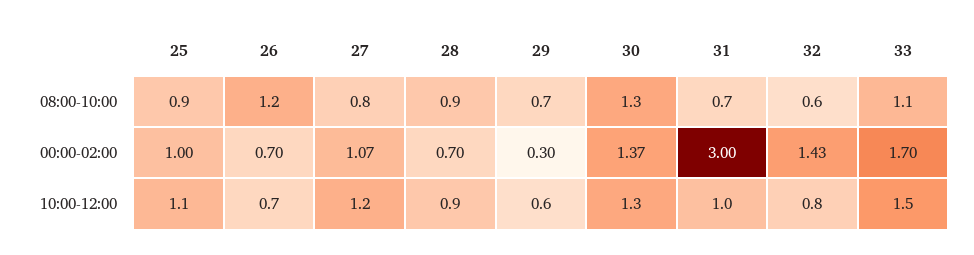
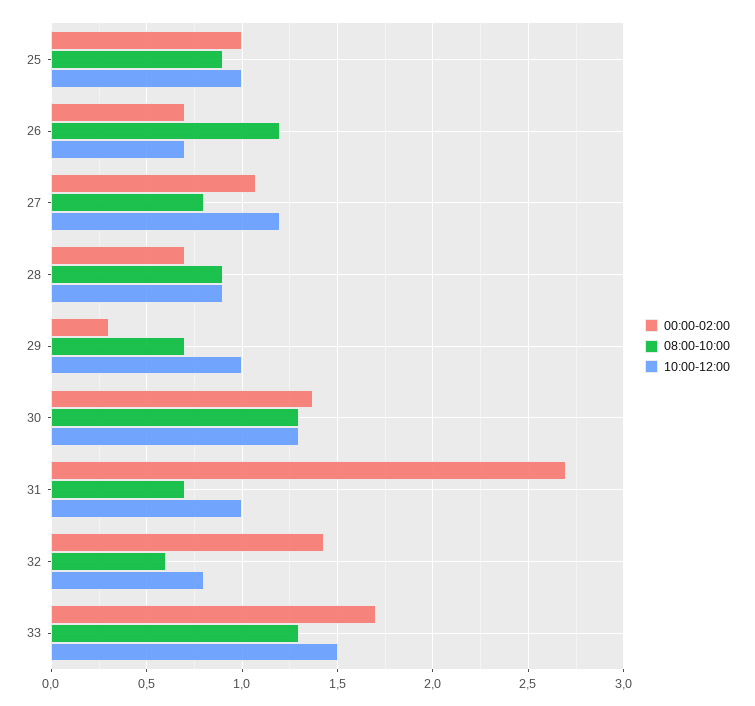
08:00-10:00, 33: 1.1 -> 1.3
00:00-02:00, 31: 3 -> 2.7
10:00-12:00, 25: 1.1 -> 1
10:00-12:00, 29: 0.6 -> 1

